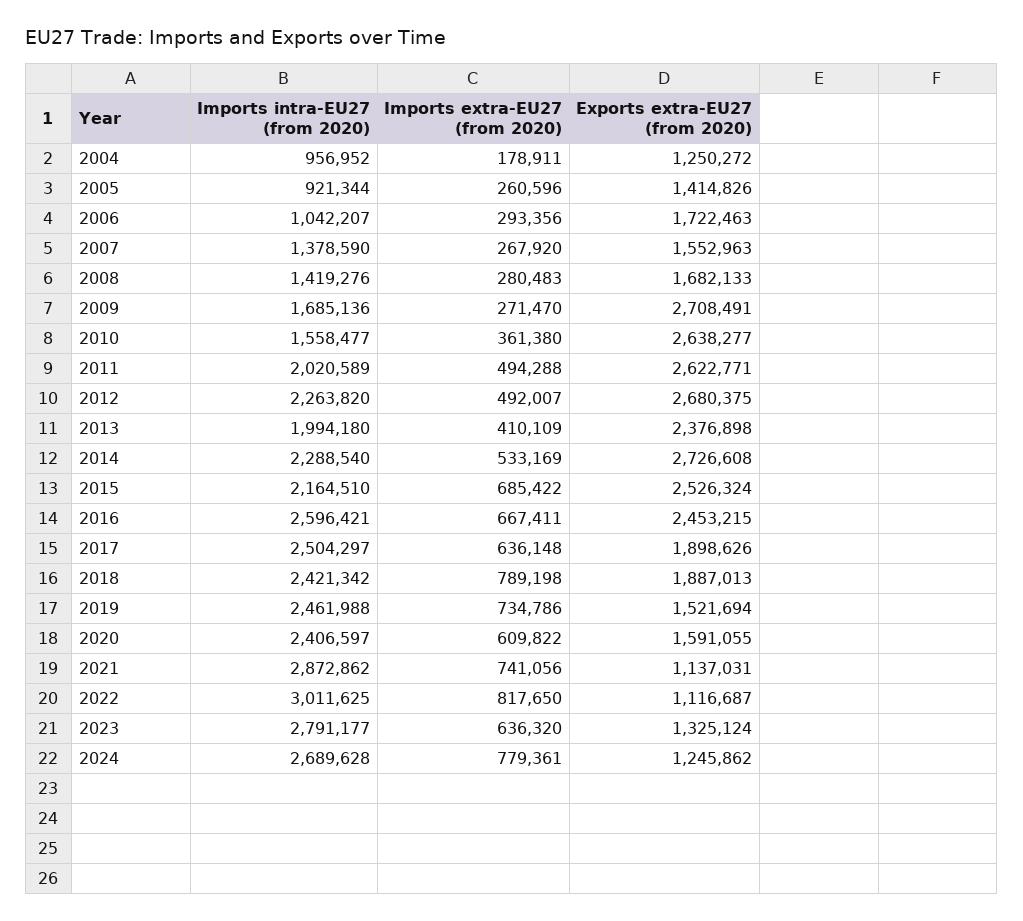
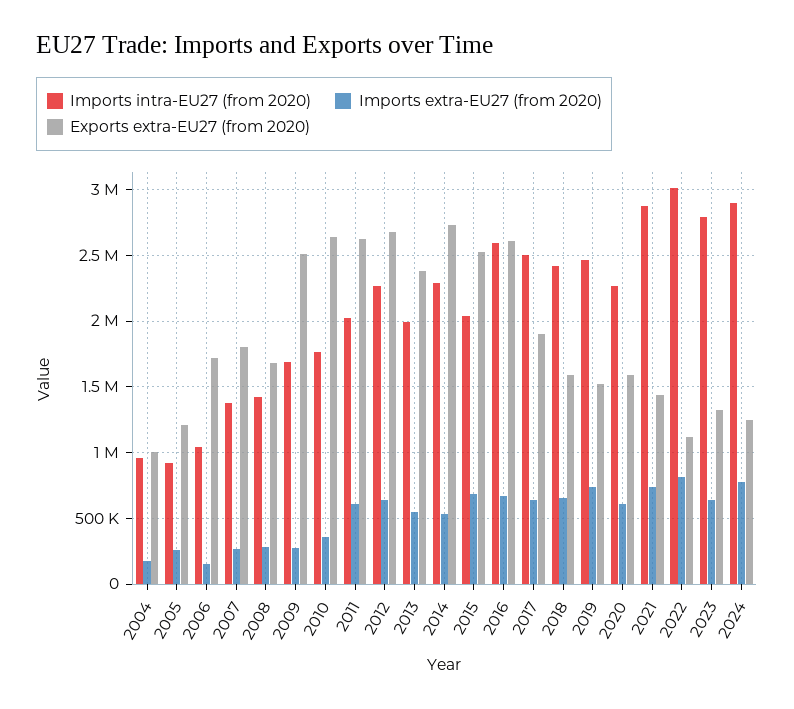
Exports extra-EU27 (from 2020), 2004: 1250272 -> 1000000
Exports extra-EU27 (from 2020), 2005: 1414826 -> 1200000
Imports extra-EU27 (from 2020), 2006: 293356 -> 150000
Exports extra-EU27 (from 2020), 2007: 1552963 -> 1800000
Exports extra-EU27 (from 2020), 2009: 2708491 -> 2500000
Imports intra-EU27 (from 2020), 2010: 1558477 -> 1750000
Imports extra-EU27 (from 2020), 2011: 494288 -> 600000
Imports extra-EU27 (from 2020), 2012: 492007 -> 650000
Imports extra-EU27 (from 2020), 2013: 410109 -> 550000
Imports intra-EU27 (from 2020), 2015: 2164510 -> 2050000
Exports extra-EU27 (from 2020), 2016: 2453215 -> 2600000
Imports extra-EU27 (from 2020), 2018: 789198 -> 650000
Exports extra-EU27 (from 2020), 2018: 1887013 -> 1600000
Imports intra-EU27 (from 2020), 2020: 2406597 -> 2250000
Exports extra-EU27 (from 2020), 2021: 1137031 -> 1450000
Imports intra-EU27 (from 2020), 2024: 2689628 -> 2900000

